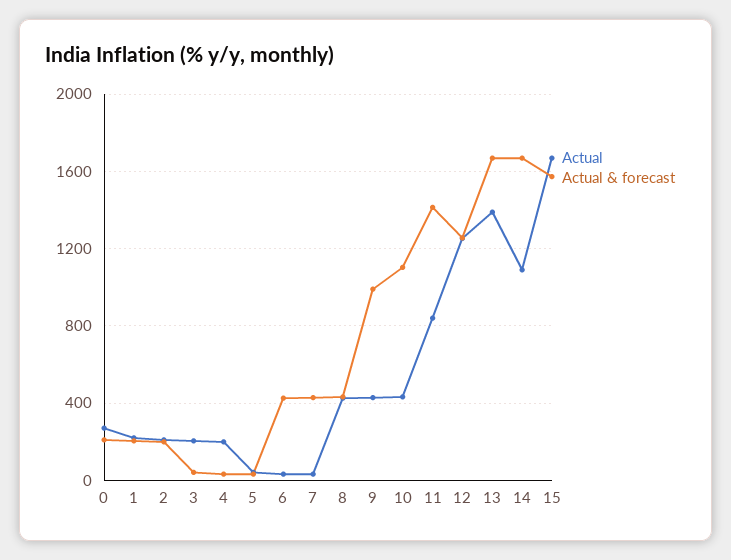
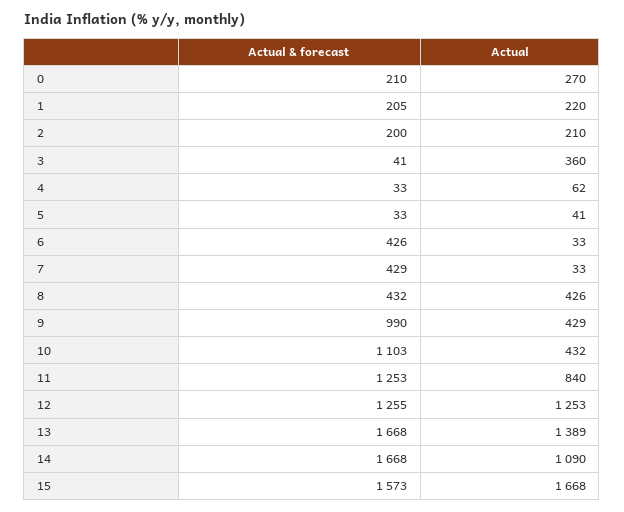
Actual, 3: 200 -> 360
Actual, 4: 200 -> 62
Actual & forecast, 11: 1400 -> 1253

